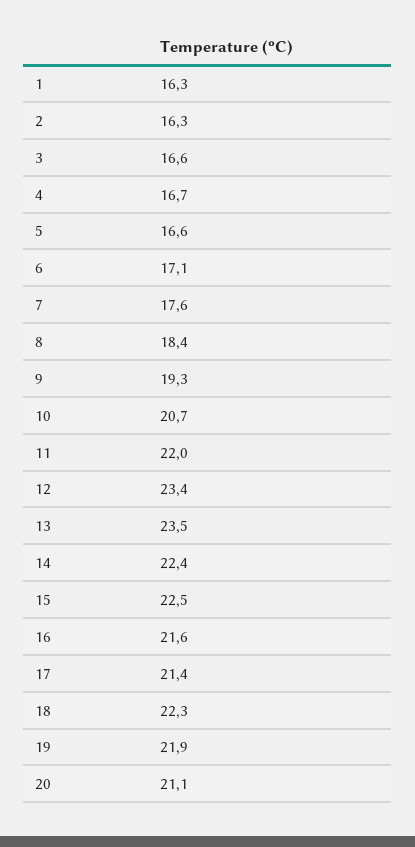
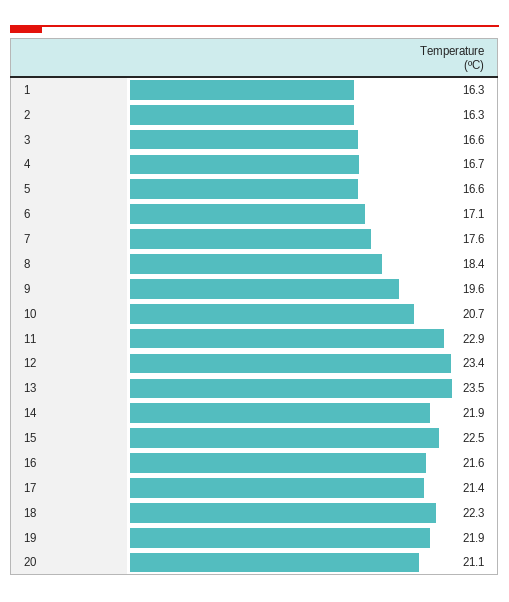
9: 19.3 -> 19.6
11: 22 -> 22.9
14: 22.4 -> 21.9

